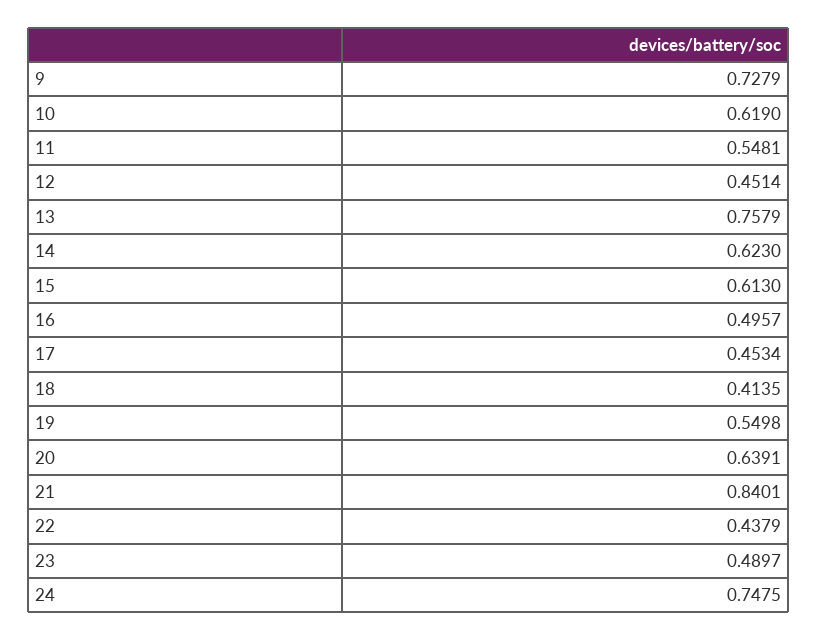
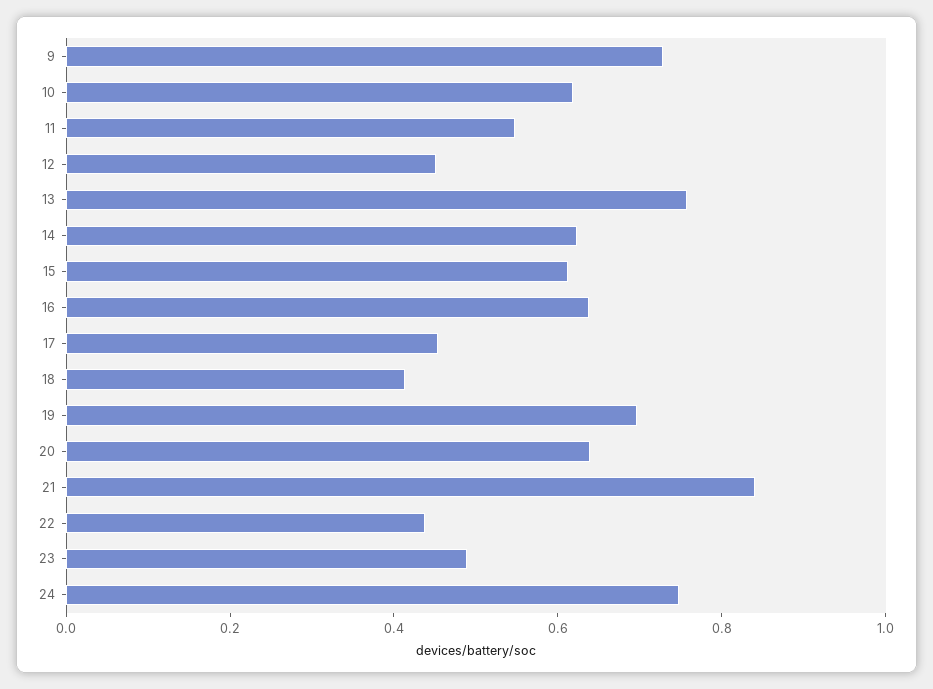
16: 0.4957 -> 0.65
19: 0.5498 -> 0.7

